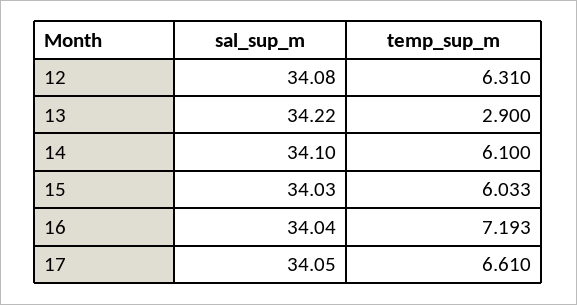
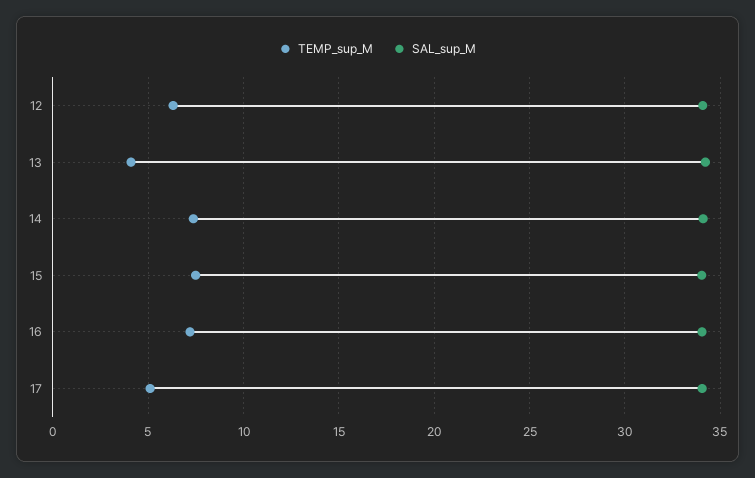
temp_sup_m, 13: 2.9 -> 4
temp_sup_m, 14: 6.1 -> 7.5
temp_sup_m, 15: 6.033 -> 7.5
temp_sup_m, 17: 6.61 -> 5

